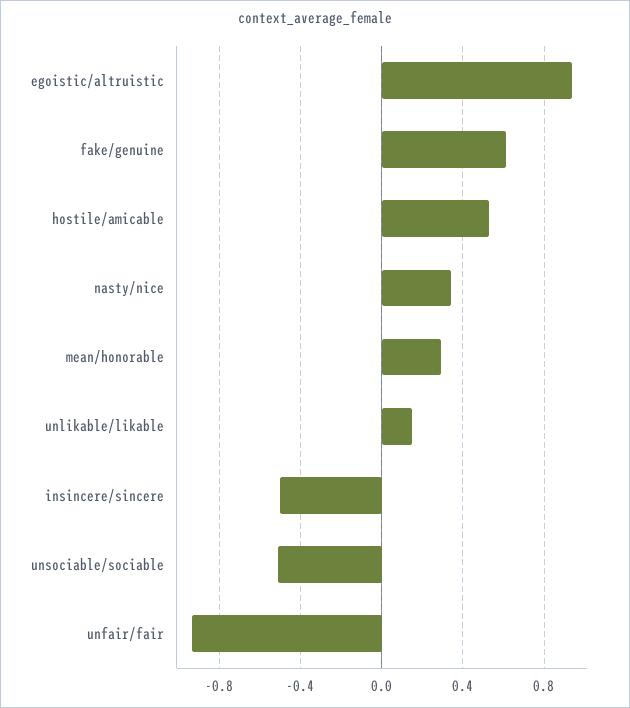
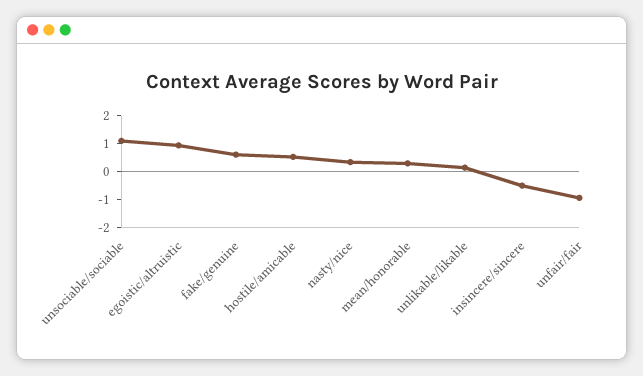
unsociable/sociable: -0.5 -> 1

